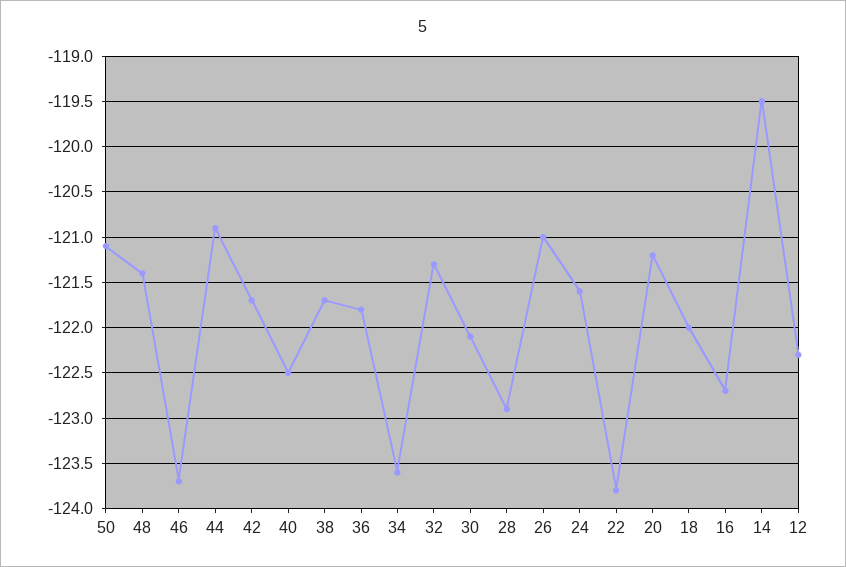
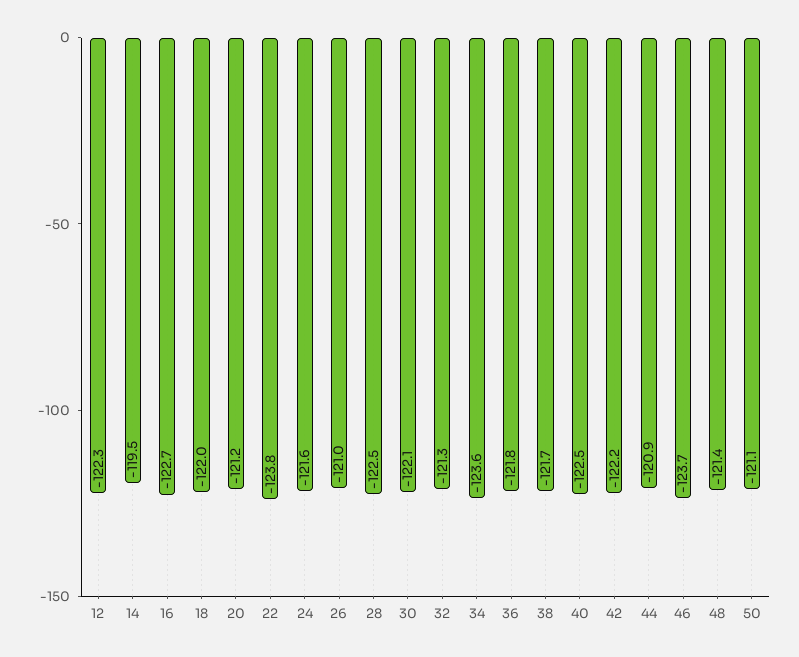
42: -121.7 -> -122.2
28: -122.9 -> -122.5

